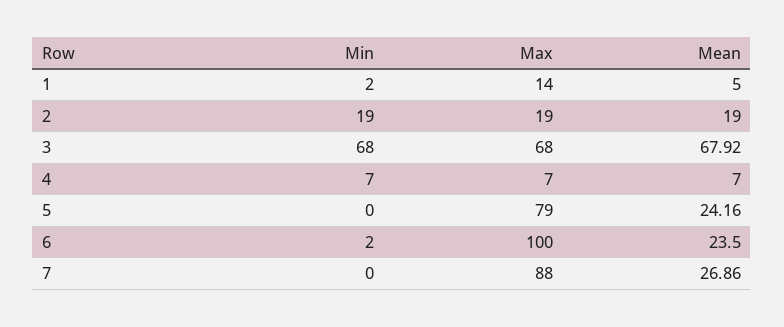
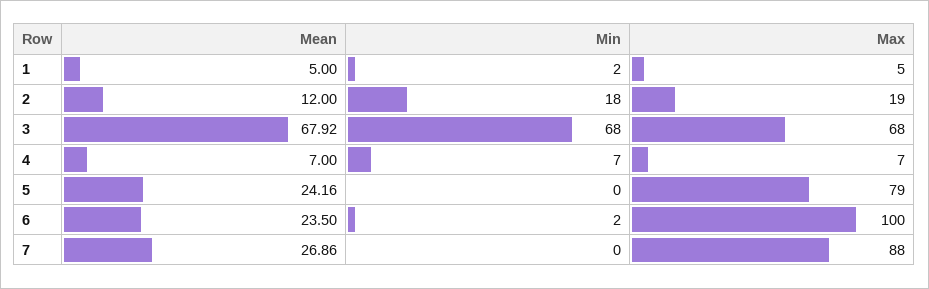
Max, 1: 14 -> 5
Min, 2: 19 -> 18
Mean, 2: 19 -> 12

